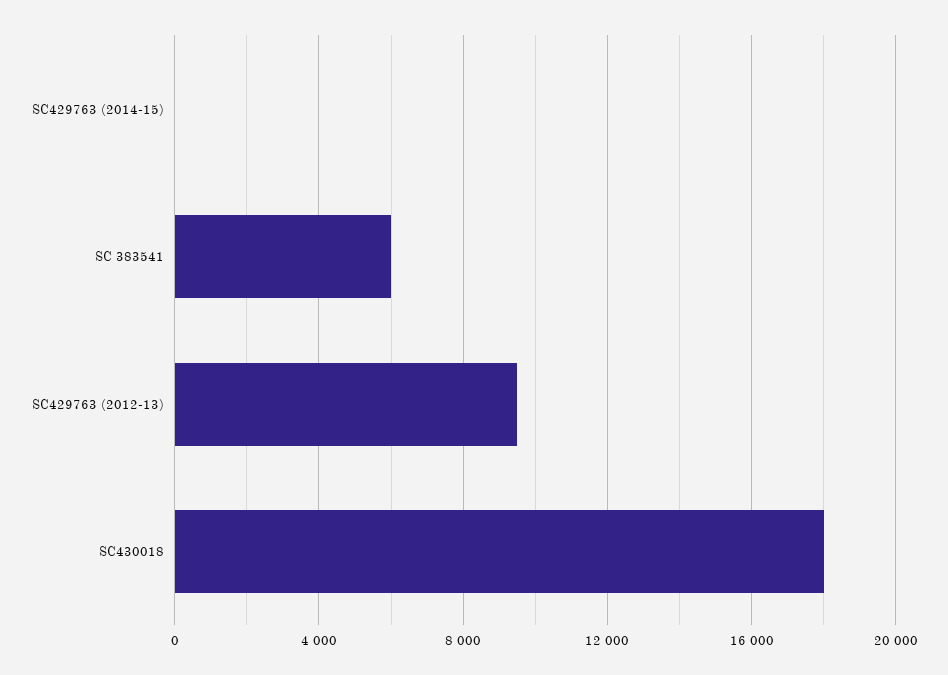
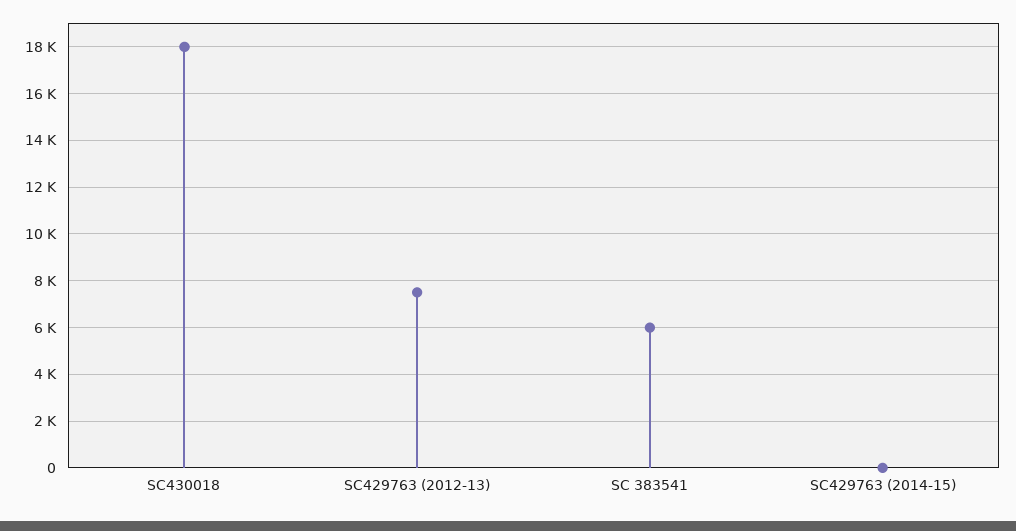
SC429763 (2012-13): 9500 -> 7500

